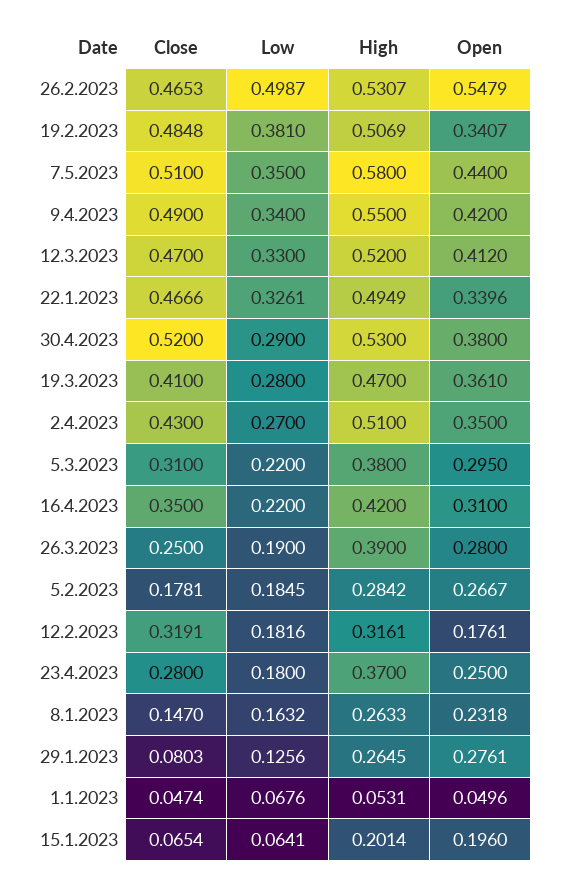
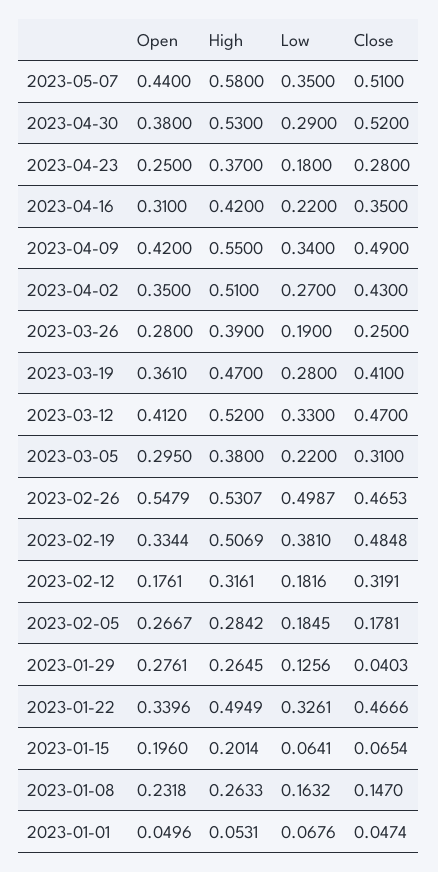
Open, 19.2.2023: 0.3407 -> 0.3344
Close, 29.1.2023: 0.0803 -> 0.0403

